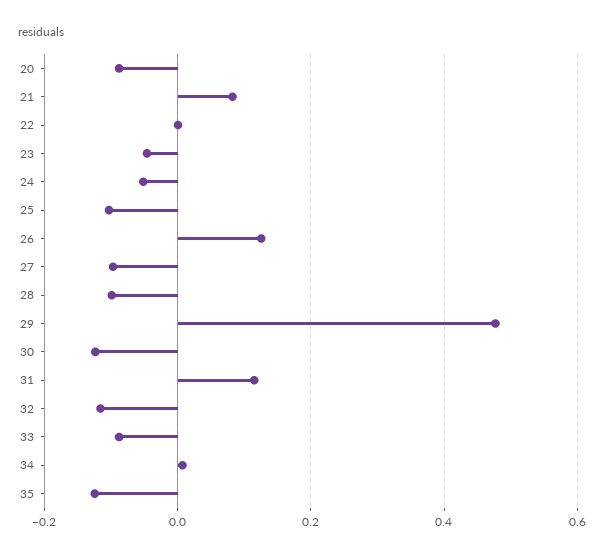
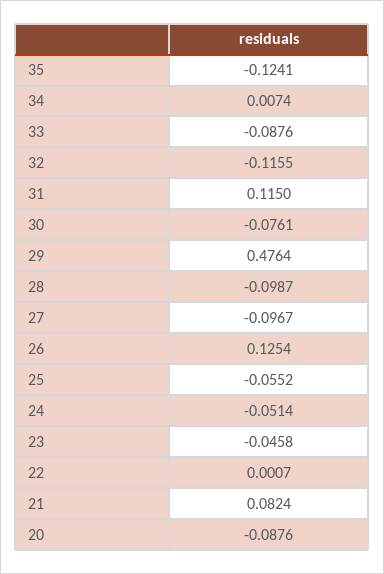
25: -0.1 -> -0.0552
30: -0.12 -> -0.0761

